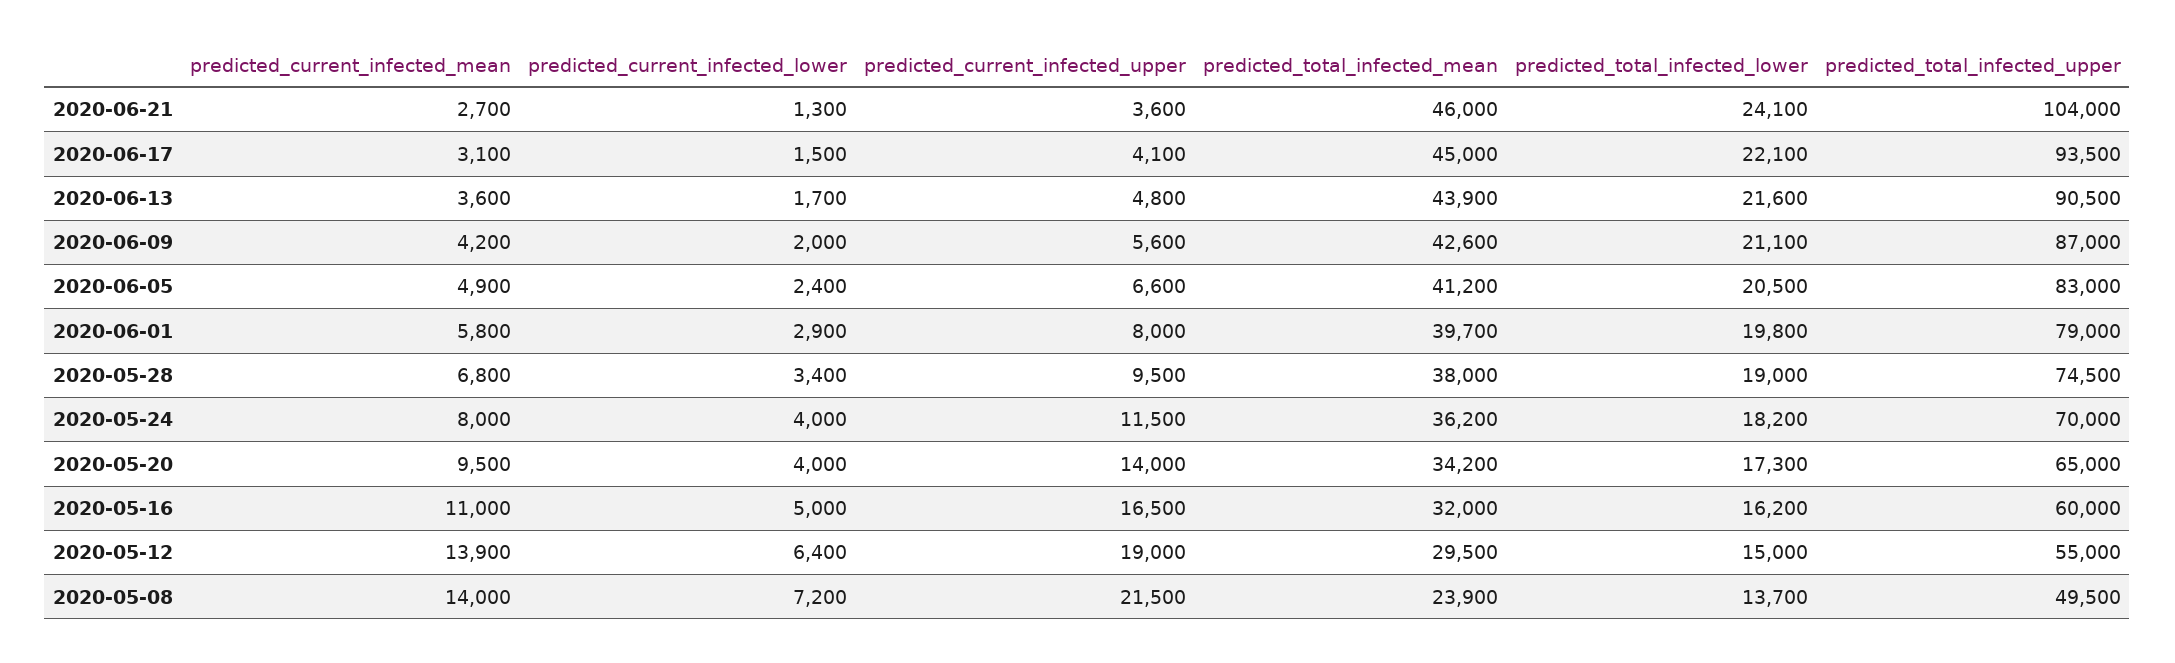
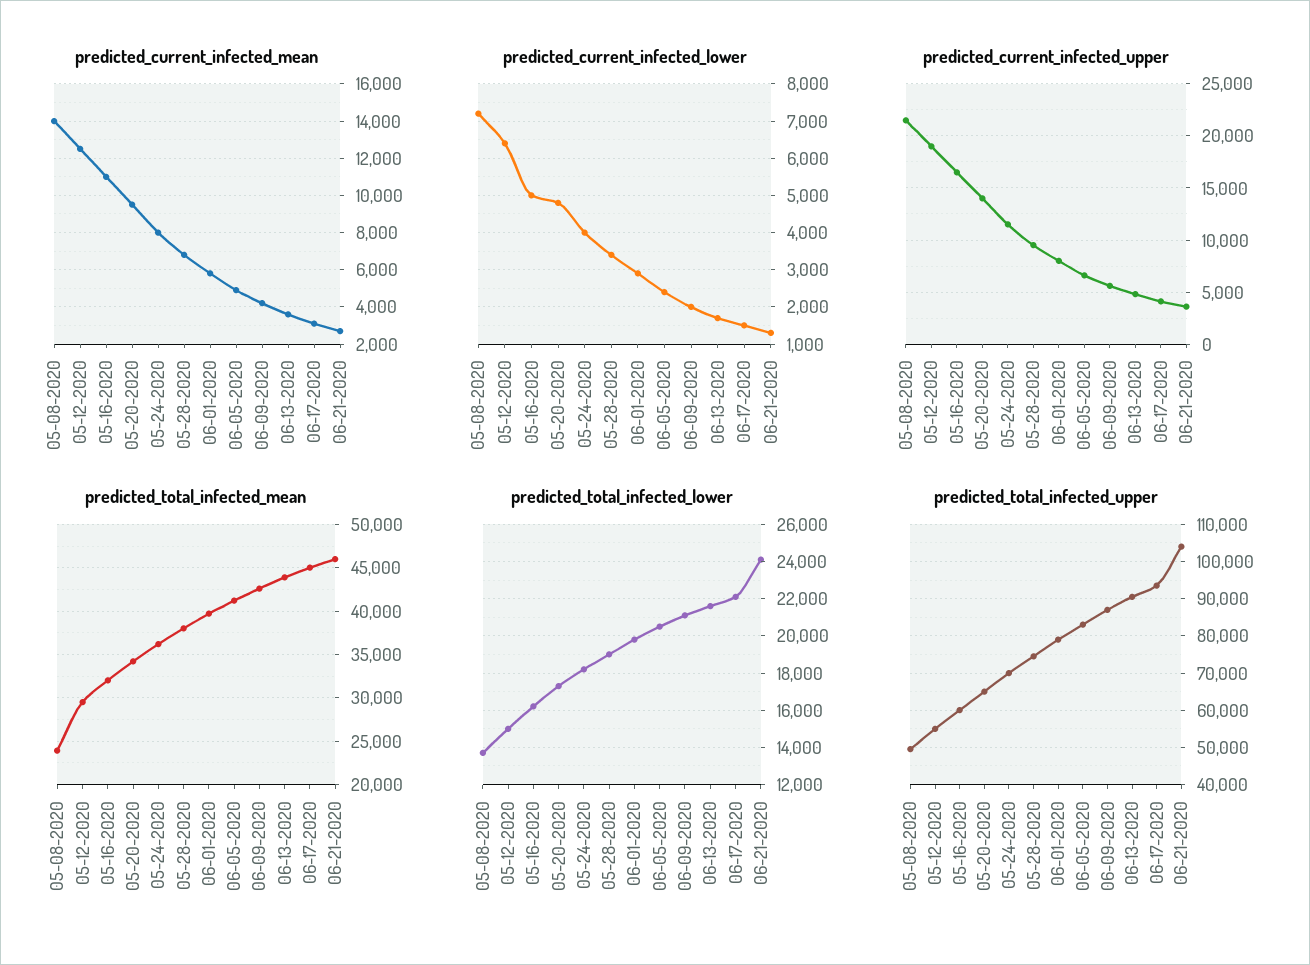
predicted_current_infected_lower, 2020-05-20: 4000 -> 4800
predicted_current_infected_mean, 2020-05-12: 13900 -> 12500

